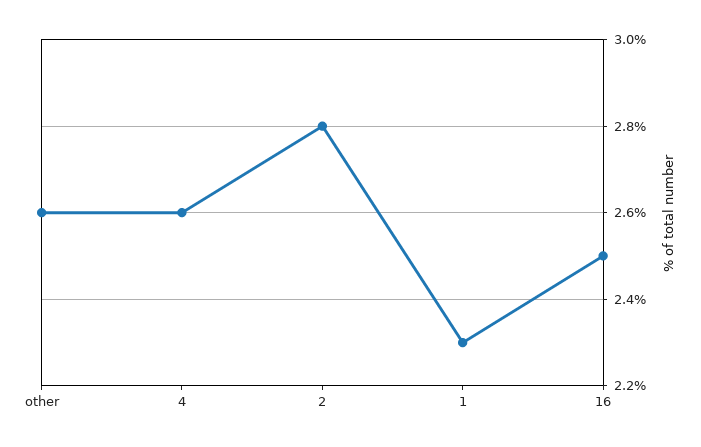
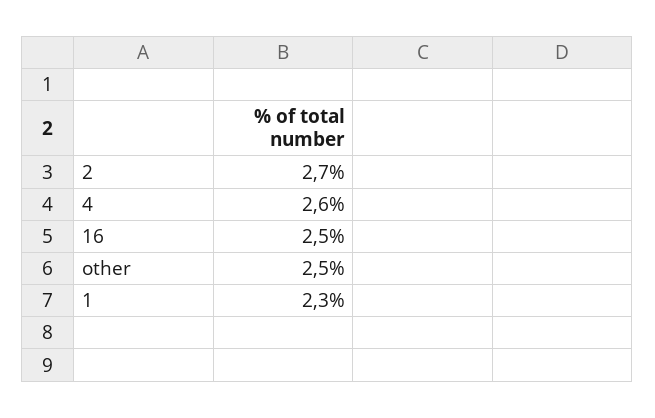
other: 2.6 -> 2.5
2: 2.8 -> 2.7

